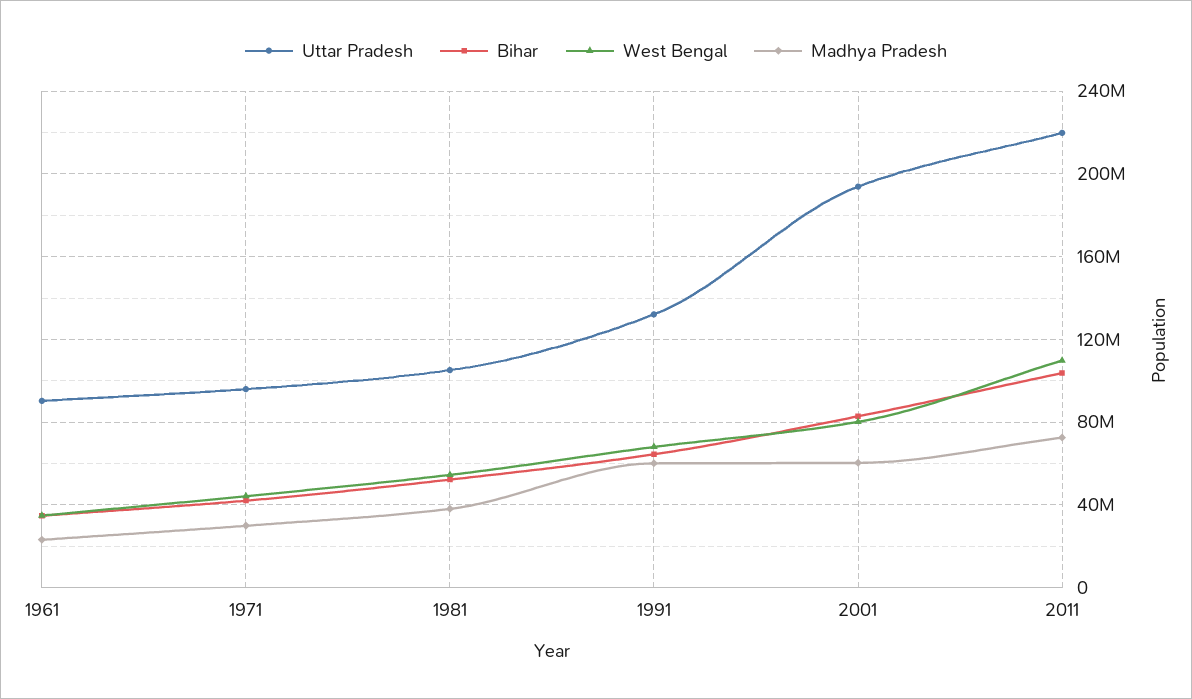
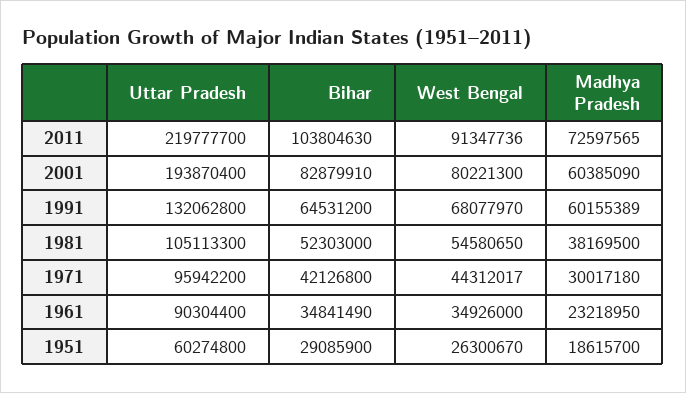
West Bengal, 2011: 110000000 -> 91347736
Uttar Pradesh, 1951: none -> 60274800
Bihar, 1951: none -> 29085900
West Bengal, 1951: none -> 26300670
Madhya Pradesh, 1951: none -> 18615700

